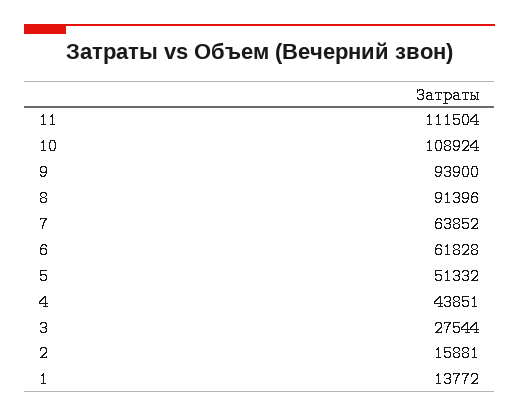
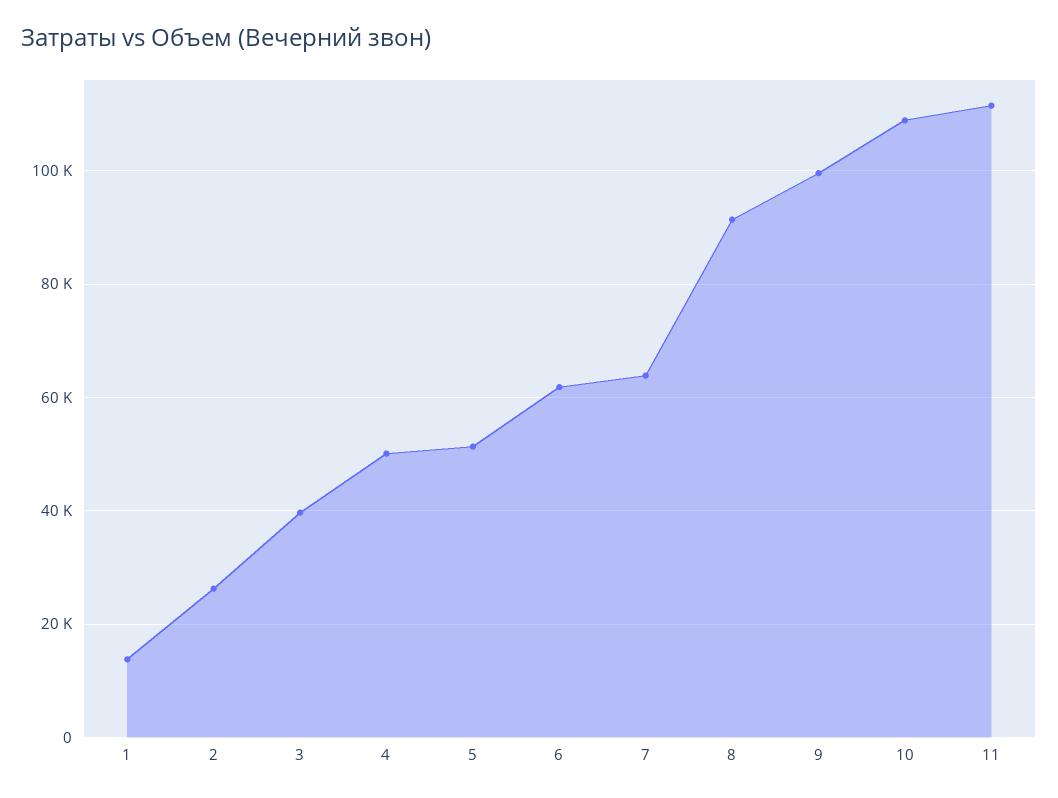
9: 93900 -> 100000
4: 43851 -> 50000
3: 27544 -> 40000
2: 15881 -> 26000

